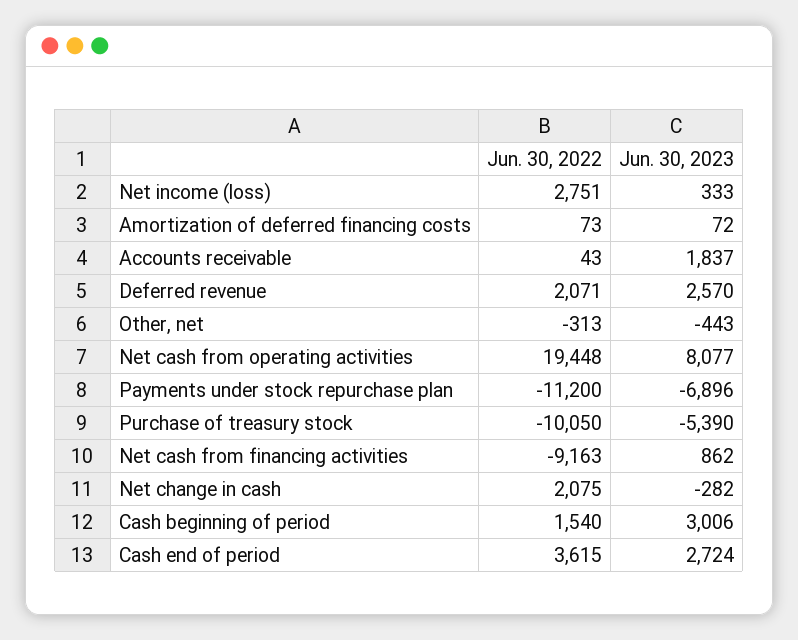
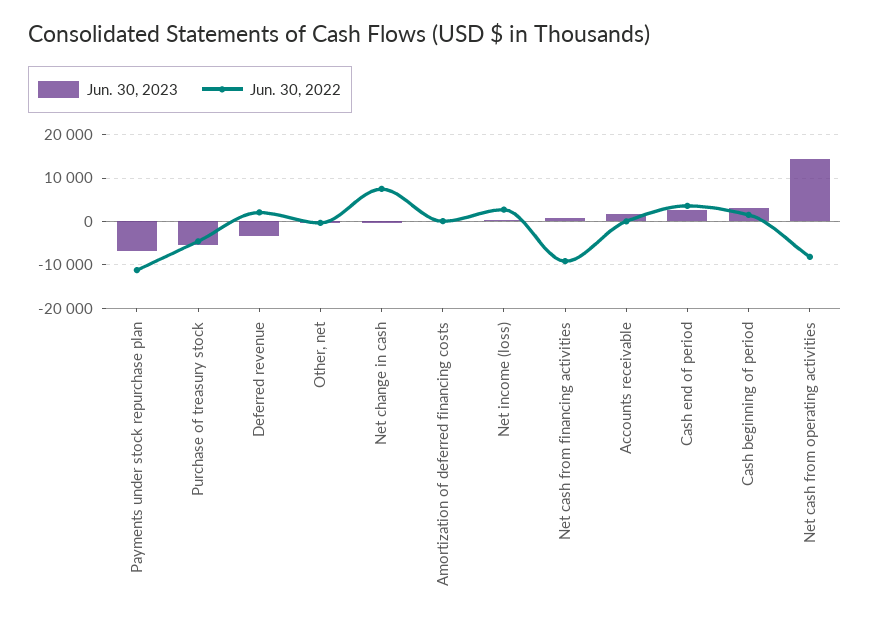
Jun. 30, 2023, Deferred revenue: 2570 -> -4000
Jun. 30, 2022, Net cash from operating activities: 19448 -> -8000
Jun. 30, 2023, Net cash from operating activities: 8077 -> 14000
Jun. 30, 2022, Purchase of treasury stock: -10050 -> -4000
Jun. 30, 2022, Net change in cash: 2075 -> 8000

